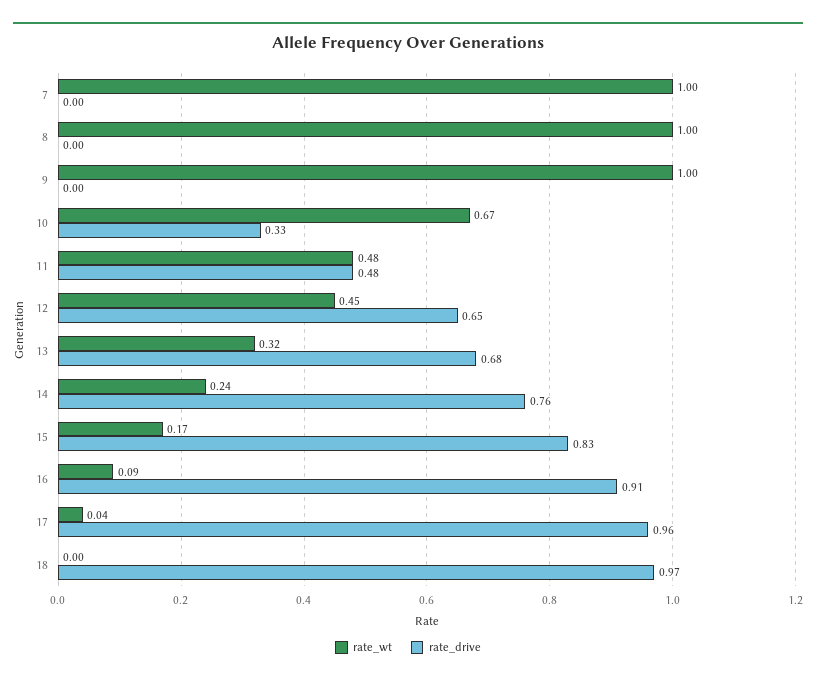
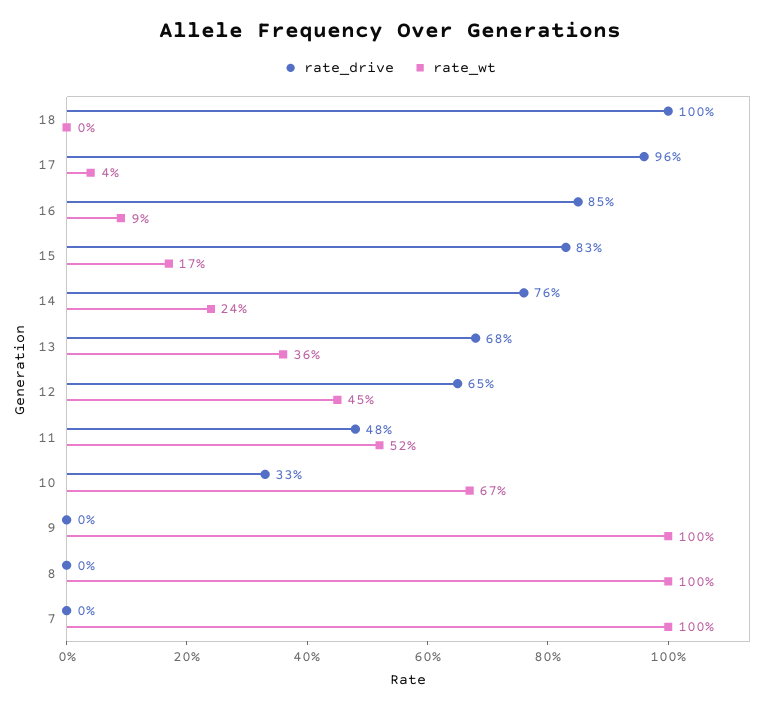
rate_wt, 11: 0.48 -> 0.52
rate_wt, 13: 0.32 -> 0.36
rate_drive, 16: 0.91 -> 0.85
rate_drive, 18: 0.97 -> 1

